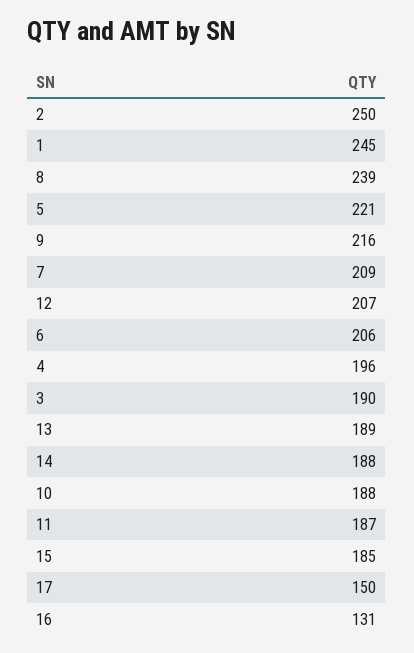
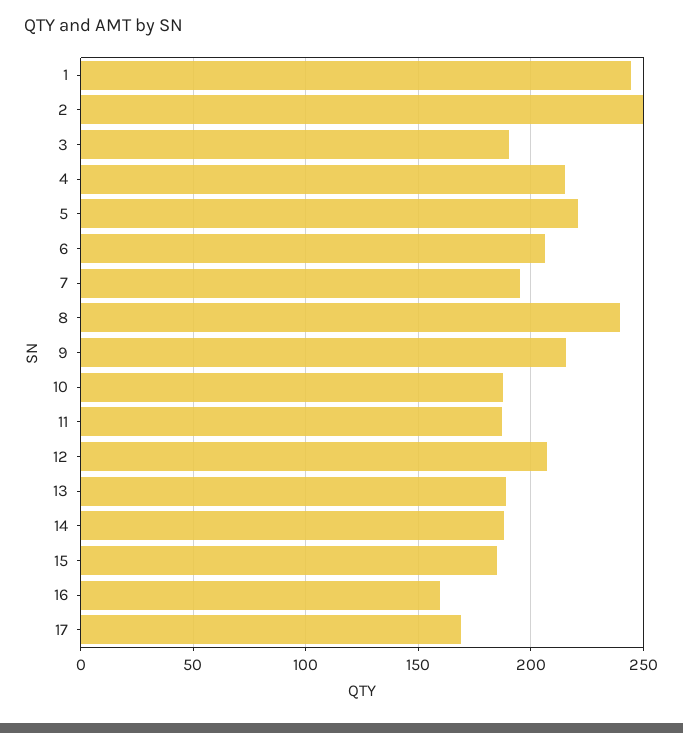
7: 209 -> 195
4: 196 -> 215
17: 150 -> 170
16: 131 -> 160

